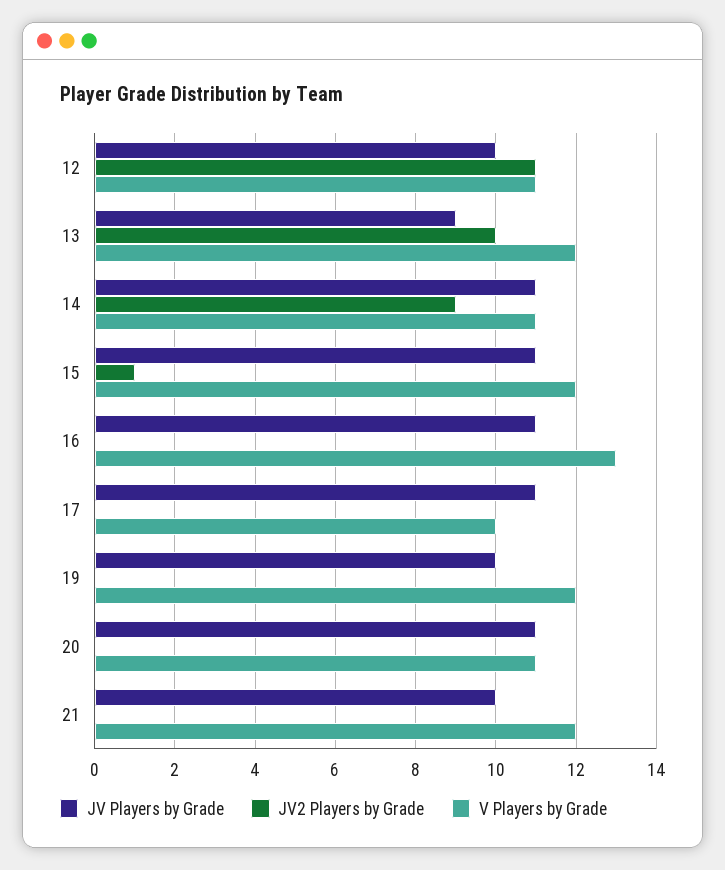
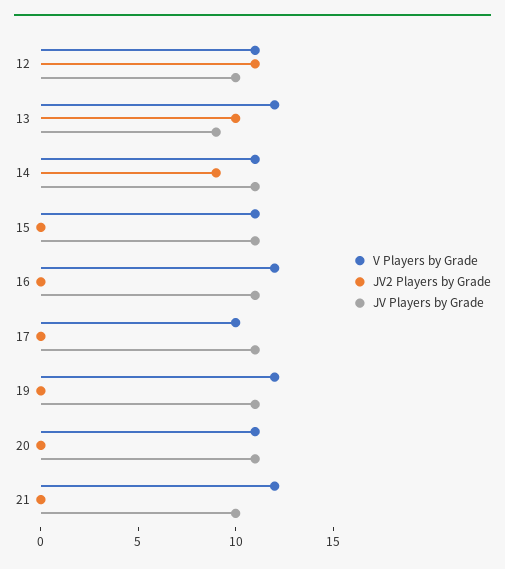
JV2 Players by Grade, 15: 1 -> 0
V Players by Grade, 15: 12 -> 11
V Players by Grade, 16: 13 -> 12
JV Players by Grade, 19: 10 -> 11

